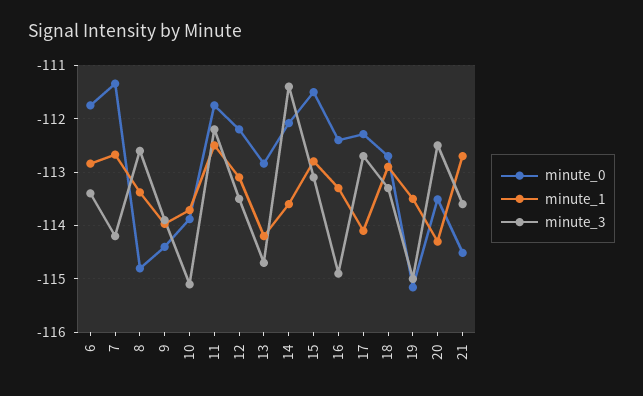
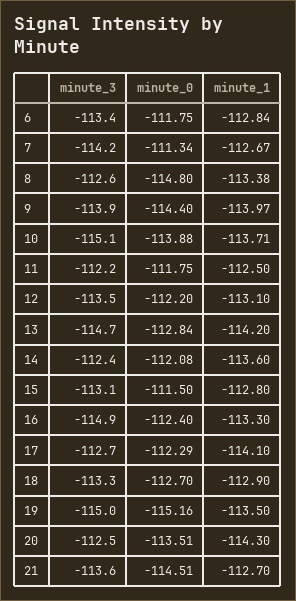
minute_3, 14: -111.4 -> -112.4

